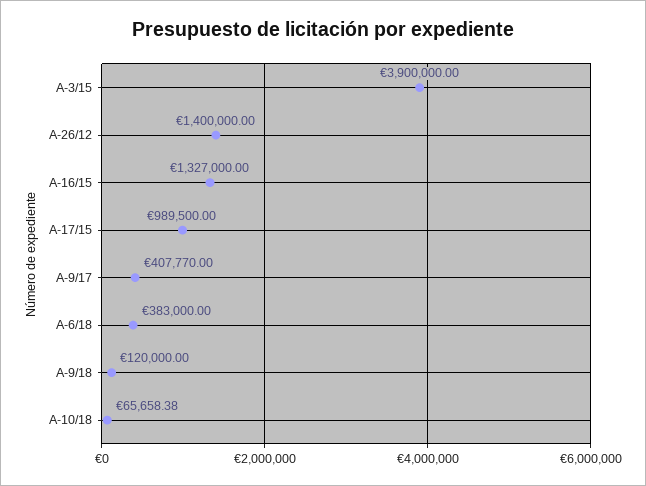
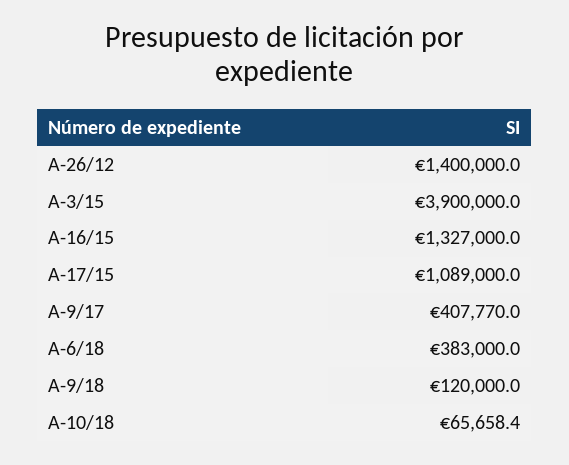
A-17/15: 989500 -> 1089000

